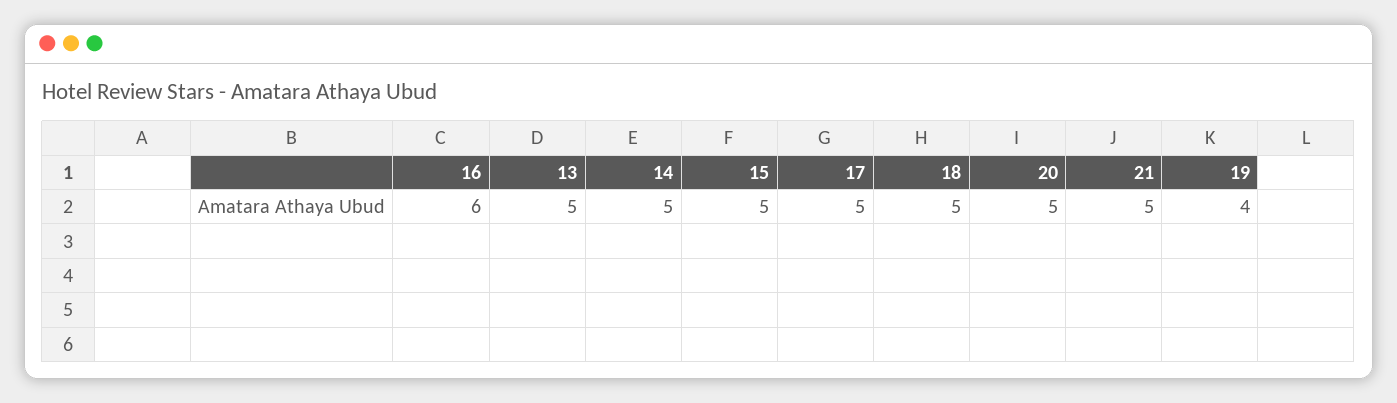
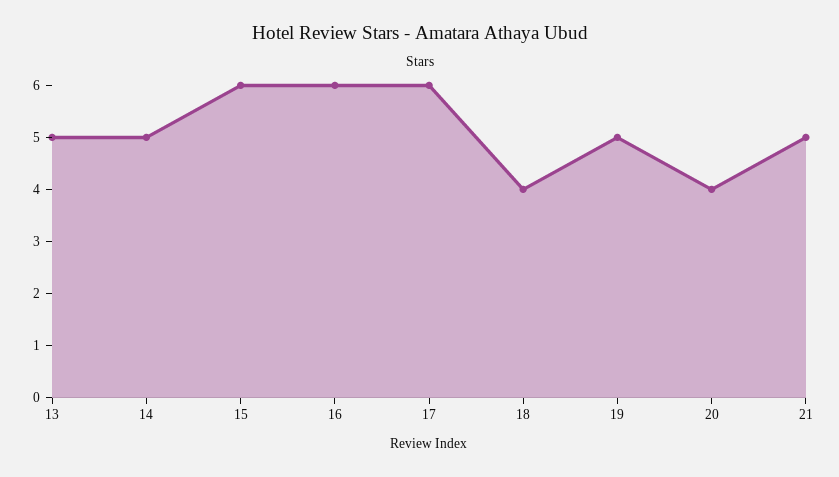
15: 5 -> 6
17: 5 -> 6
18: 5 -> 4
20: 5 -> 4
19: 4 -> 5

